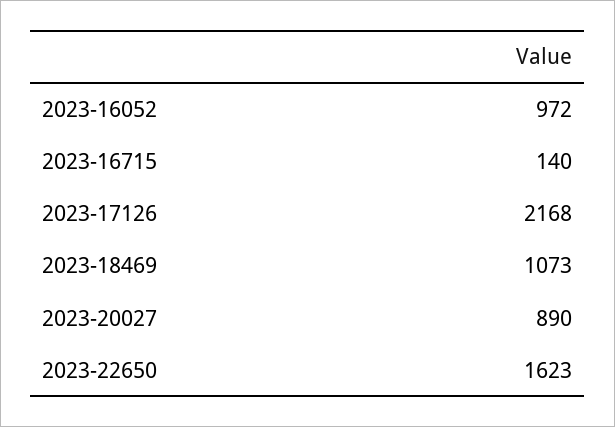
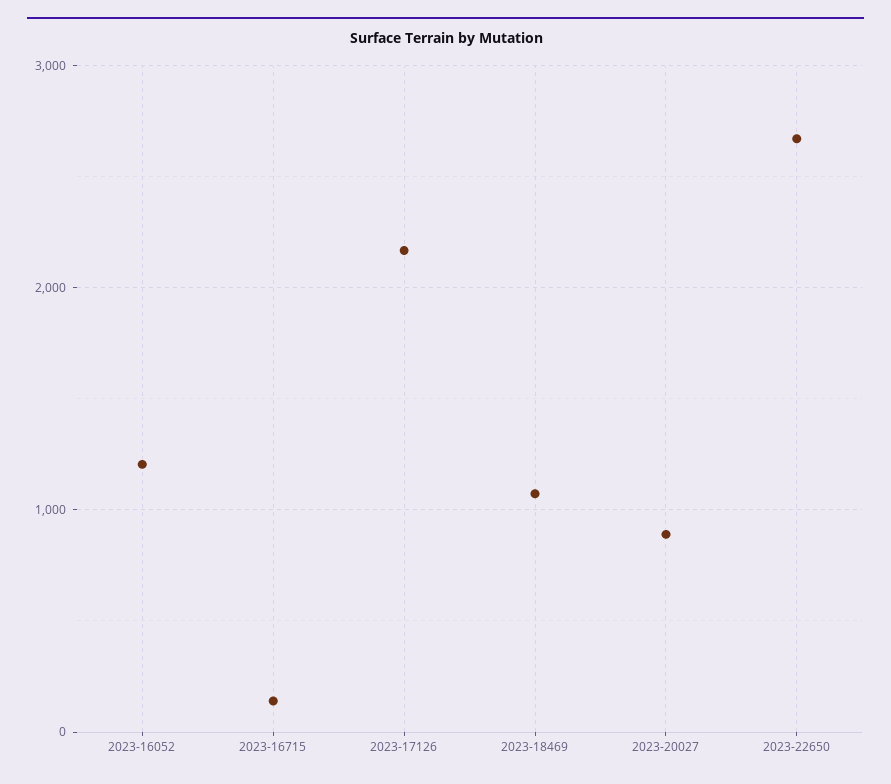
2023-16052: 972 -> 1200
2023-22650: 1623 -> 2700

